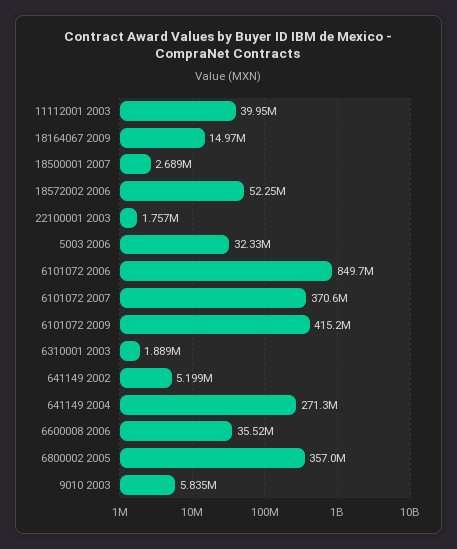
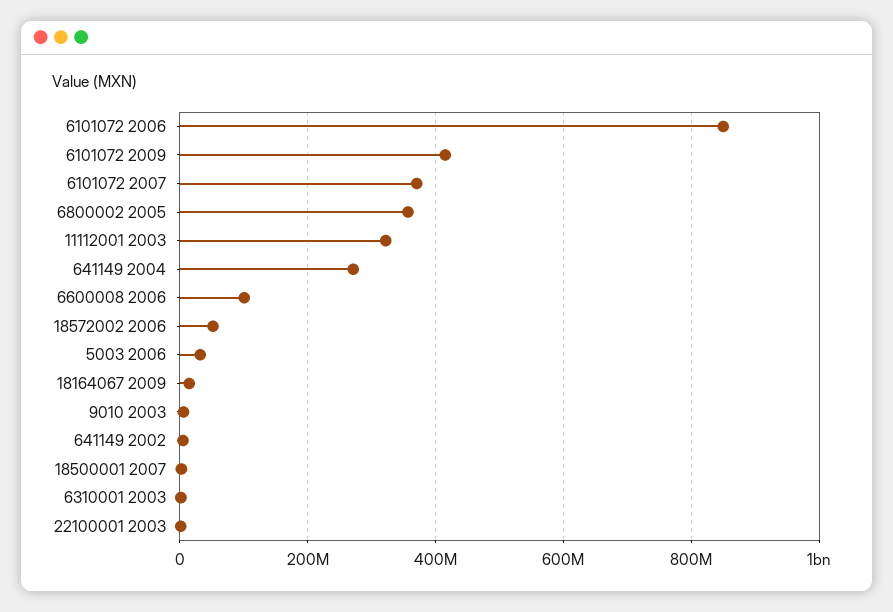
11112001 2003: 39950000 -> 320000000
6600008 2006: 35520000 -> 100000000

